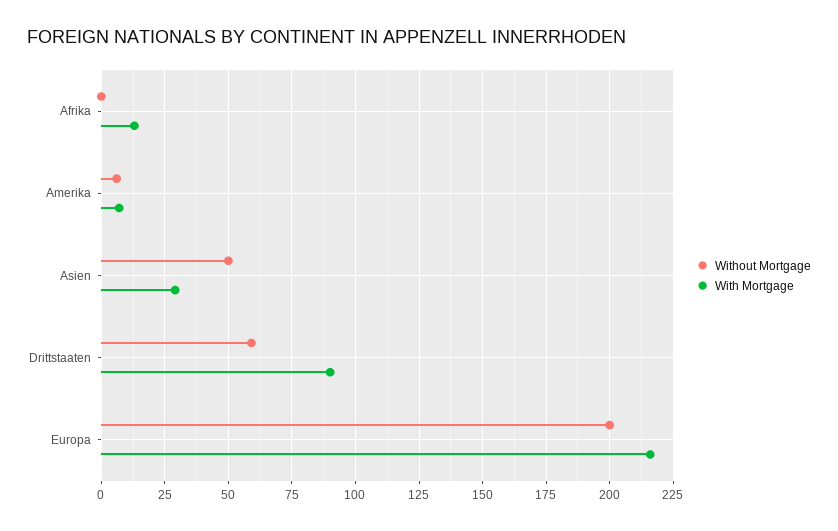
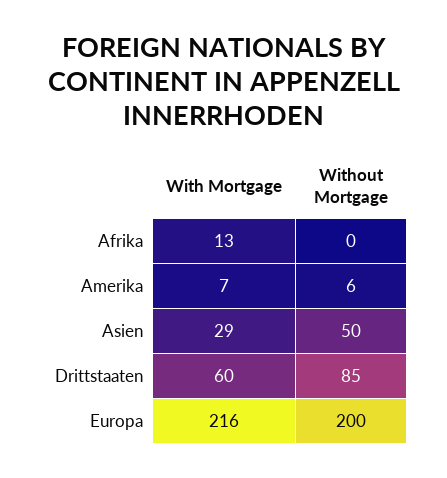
Without Mortgage, Drittstaaten: 60 -> 85
With Mortgage, Drittstaaten: 90 -> 60

